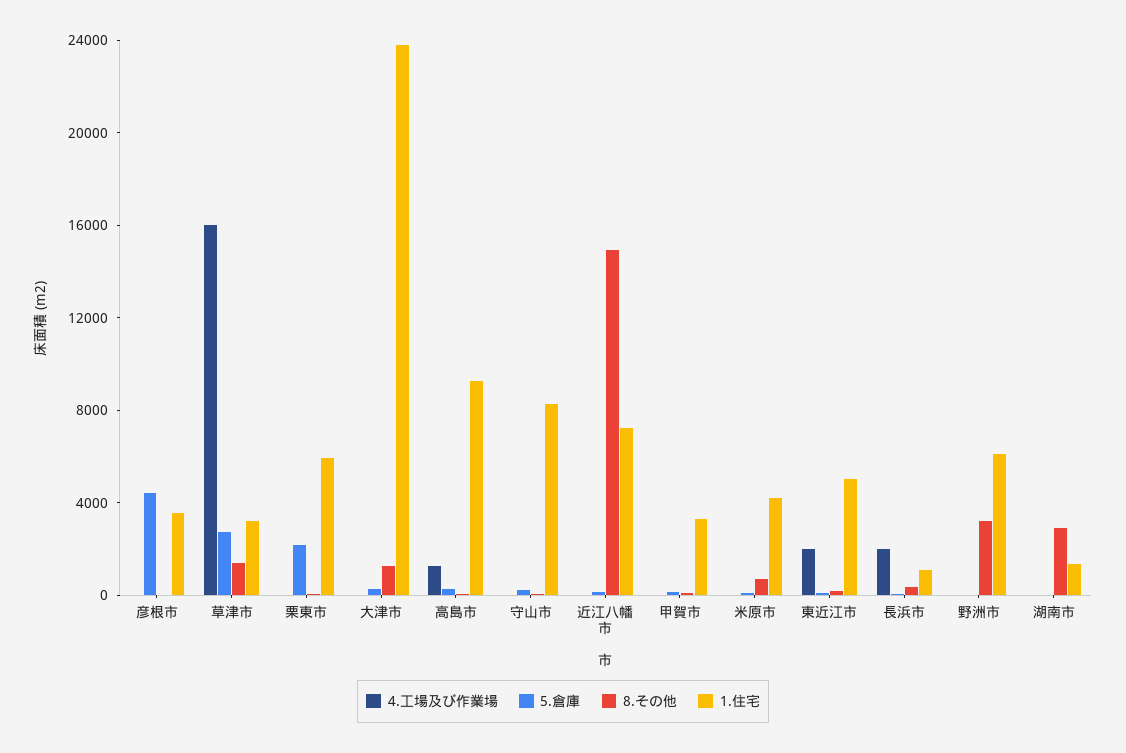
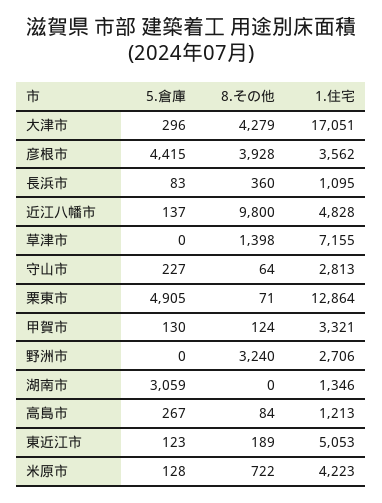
4.工場及び作業場, 彦根市: 0 -> none
8.その他, 彦根市: 0 -> 3928
4.工場及び作業場, 草津市: 16000 -> none
5.倉庫, 草津市: 3000 -> 0
1.住宅, 草津市: 3000 -> 7155
4.工場及び作業場, 栗東市: 0 -> none
5.倉庫, 栗東市: 2000 -> 4905
1.住宅, 栗東市: 6000 -> 12864
4.工場及び作業場, 大津市: 0 -> none
8.その他, 大津市: 1000 -> 4279
1.住宅, 大津市: 24000 -> 17051
4.工場及び作業場, 高島市: 1000 -> none
1.住宅, 高島市: 9000 -> 1213
4.工場及び作業場, 守山市: 0 -> none
1.住宅, 守山市: 8000 -> 2813
4.工場及び作業場, 近江八幡市: 0 -> none
8.その他, 近江八幡市: 15000 -> 9800
1.住宅, 近江八幡市: 7000 -> 4828
4.工場及び作業場, 甲賀市: 0 -> none
4.工場及び作業場, 米原市: 0 -> none
4.工場及び作業場, 東近江市: 2000 -> none
4.工場及び作業場, 長浜市: 2000 -> none
4.工場及び作業場, 野洲市: 0 -> none
1.住宅, 野洲市: 6000 -> 2706
4.工場及び作業場, 湖南市: 0 -> none
5.倉庫, 湖南市: 0 -> 3059
8.その他, 湖南市: 3000 -> 0

